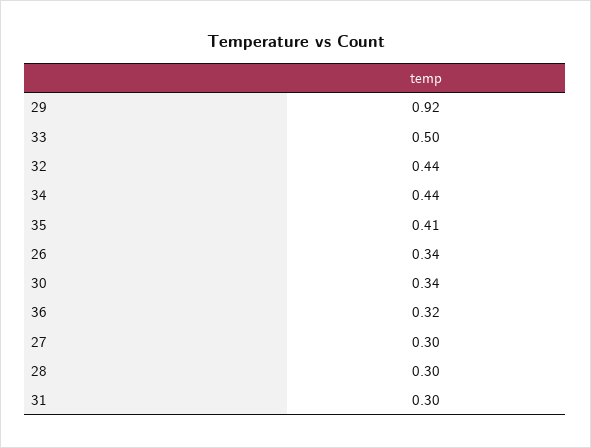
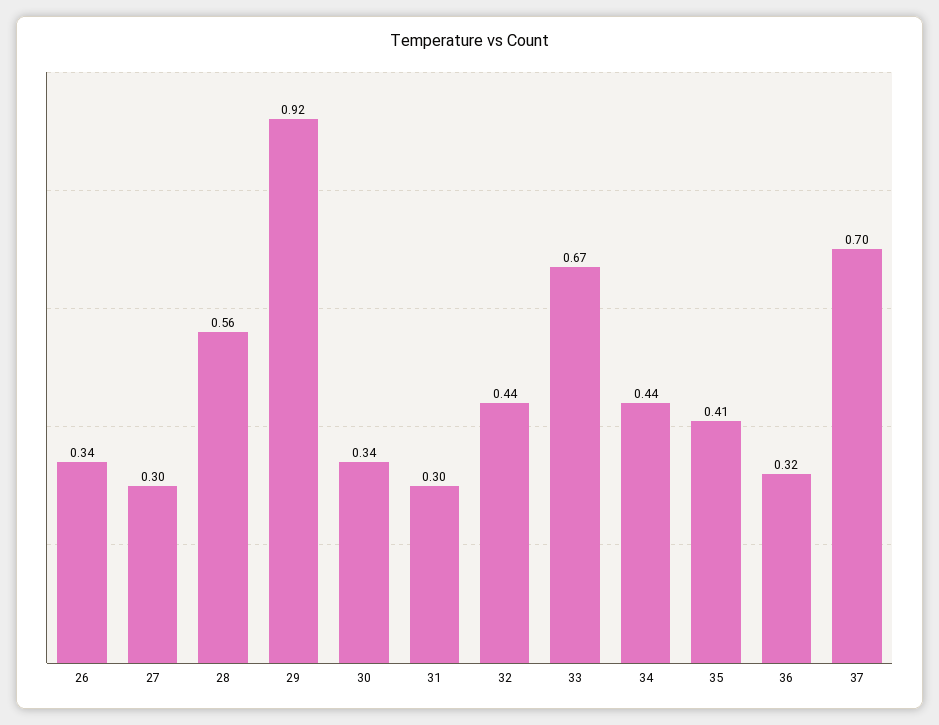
33: 0.5 -> 0.67
28: 0.3 -> 0.56
37: none -> 0.7

